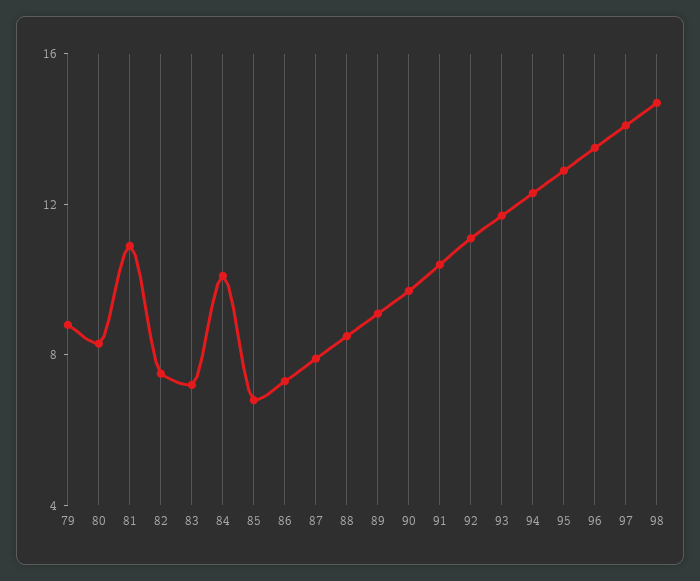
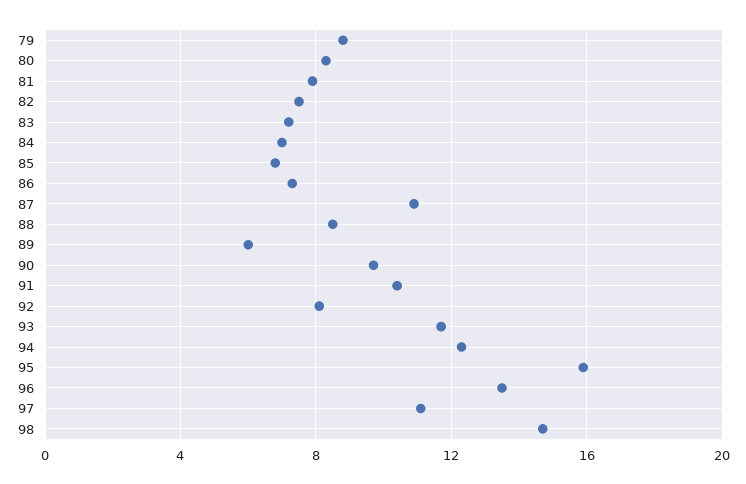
81: 11 -> 8
84: 10 -> 7
87: 8 -> 11
89: 9 -> 6
92: 11 -> 8
95: 13 -> 16
97: 14 -> 11

